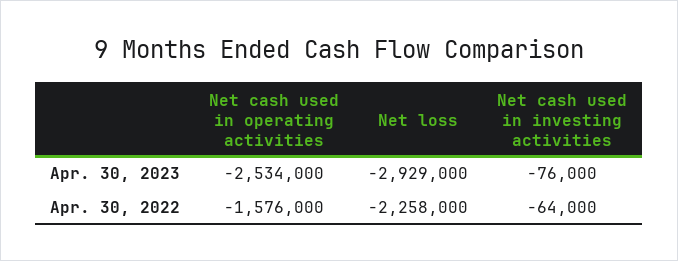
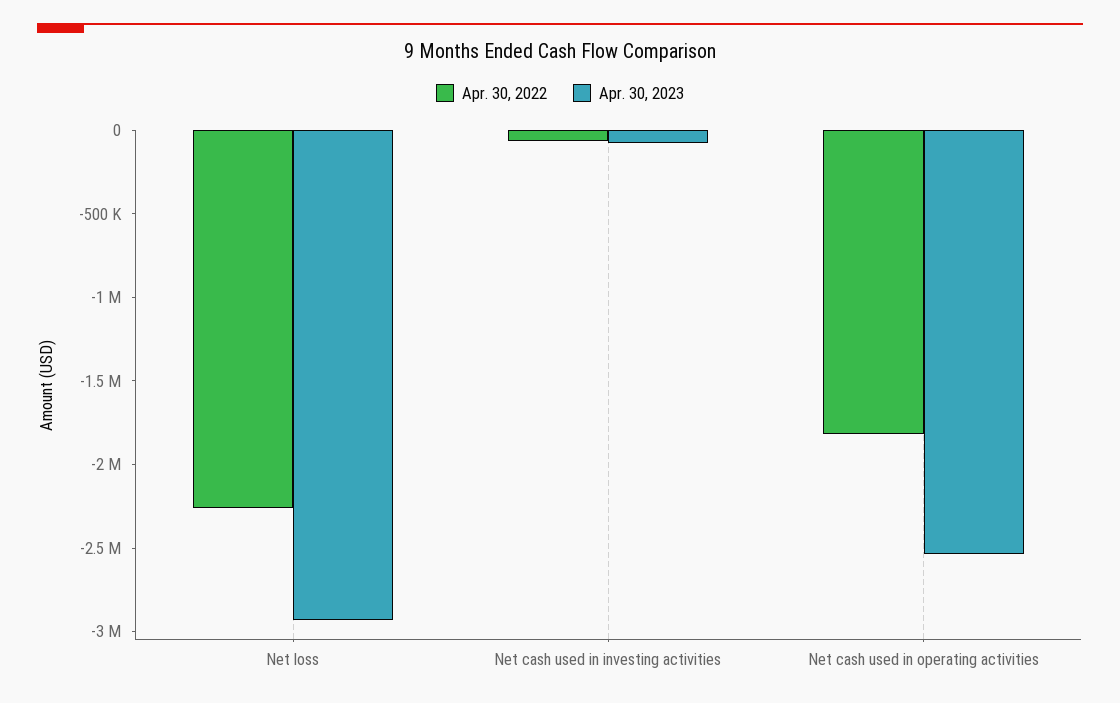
Apr. 30, 2022, Net cash used in operating activities: -1576000 -> -1800000

